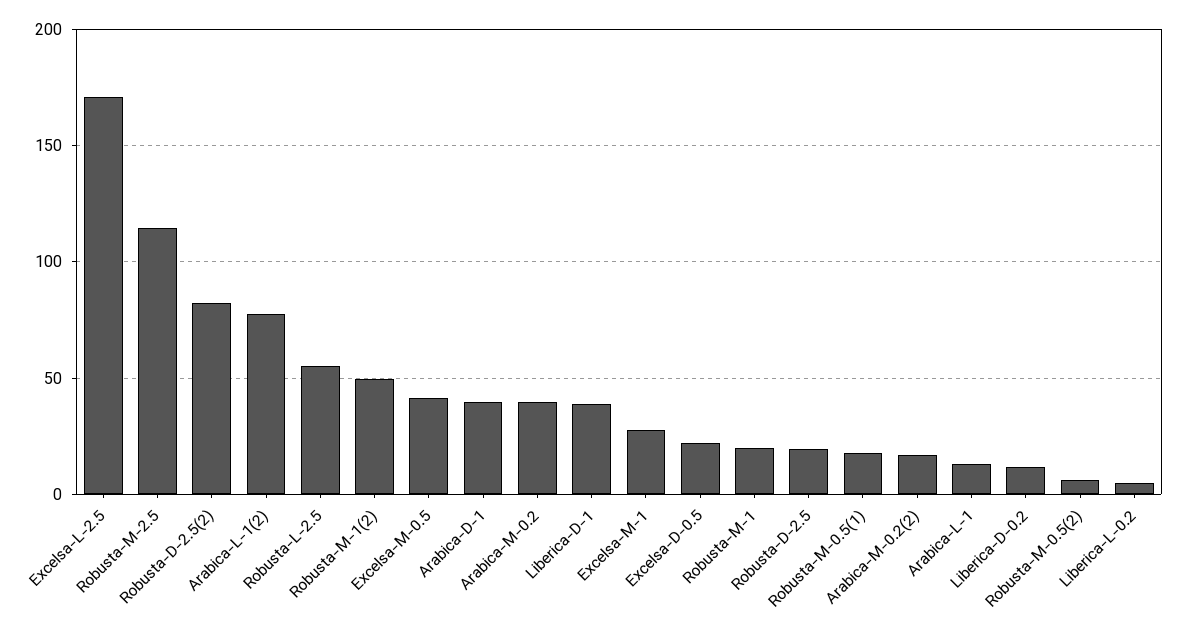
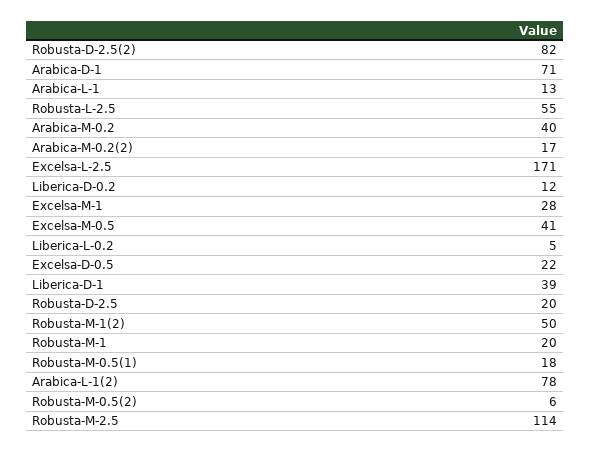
Arabica-D-1: 40 -> 71

